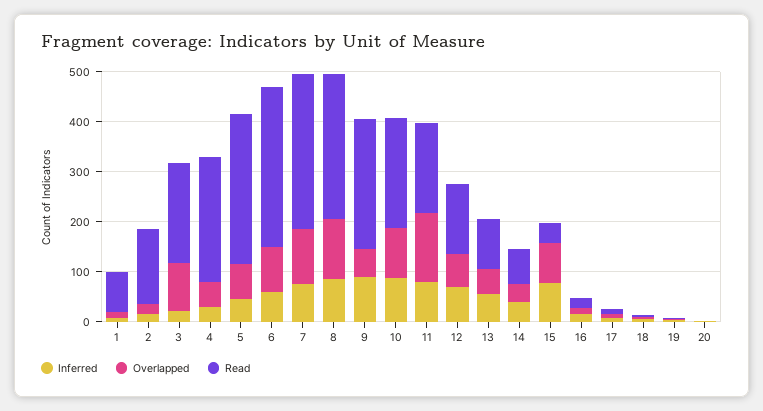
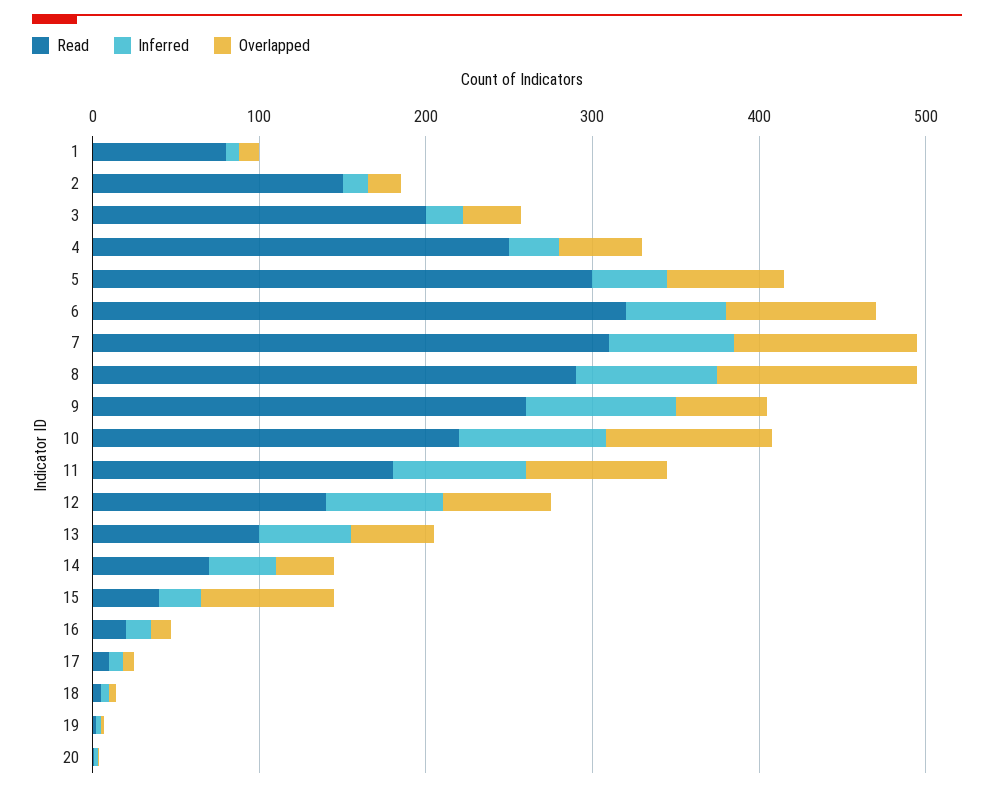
Overlapped, 3: 100 -> 40
Overlapped, 11: 140 -> 80
Inferred, 15: 80 -> 20

